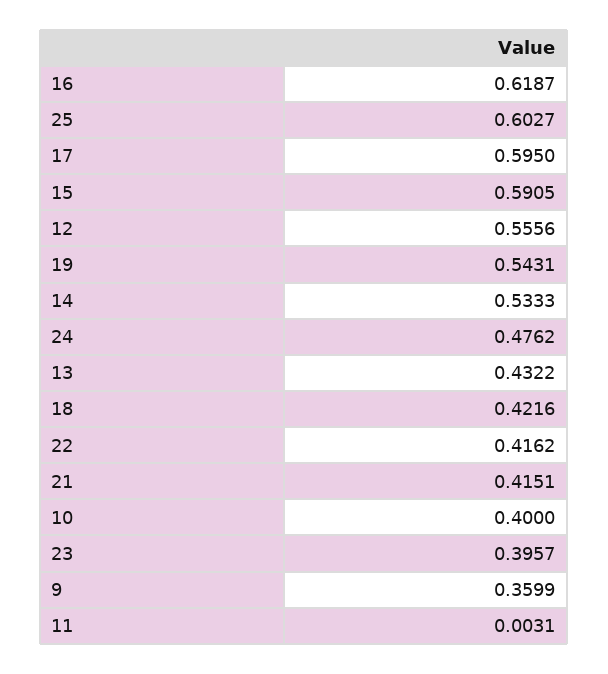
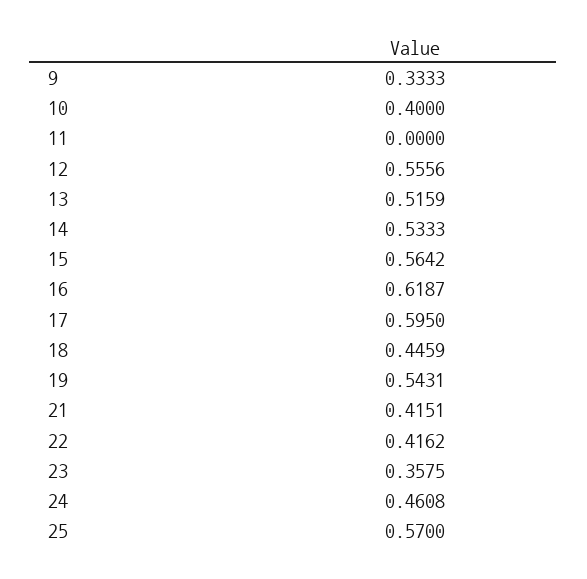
25: 0.6027 -> 0.57
15: 0.5905 -> 0.5642
24: 0.4762 -> 0.4608
13: 0.4322 -> 0.5159
18: 0.4216 -> 0.4459
23: 0.3957 -> 0.3575
9: 0.3599 -> 0.3333
11: 0.0031 -> 0

